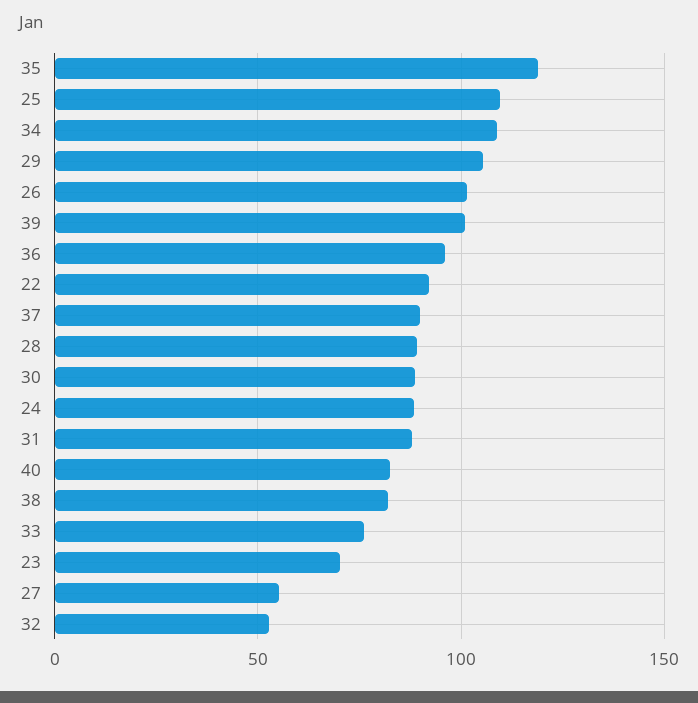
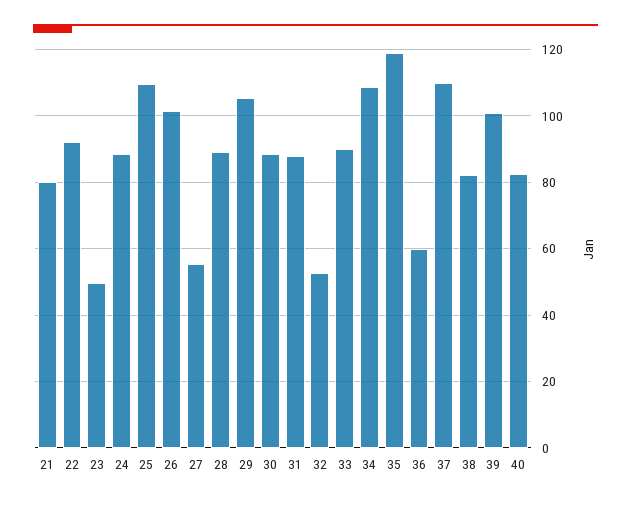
36: 95 -> 60
37: 90 -> 110
33: 75 -> 90
23: 70 -> 50
21: none -> 80

